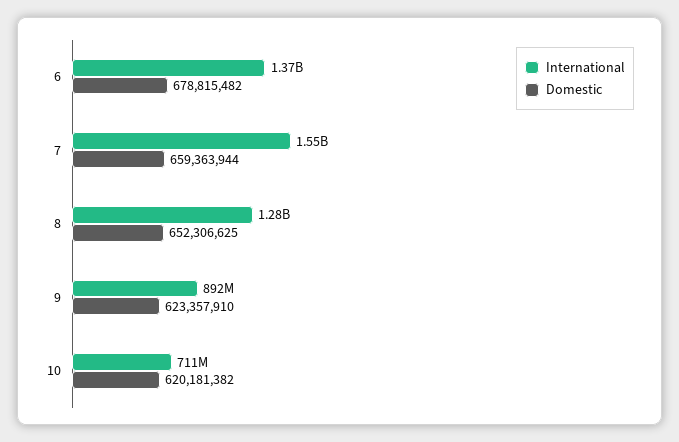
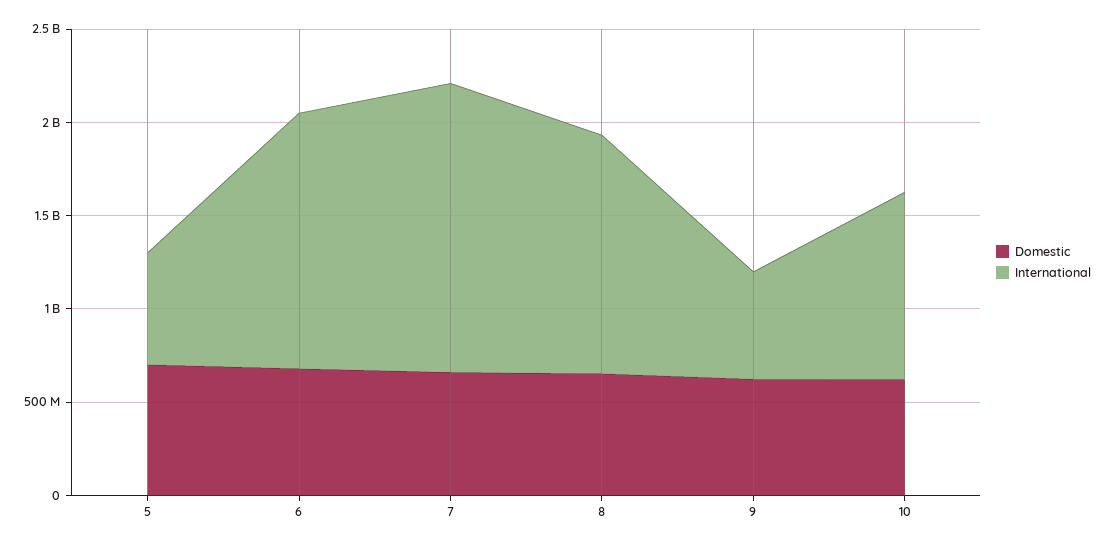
International, 9: 892000000 -> 600000000
International, 10: 711000000 -> 1000000000
Domestic, 5: none -> 700000000
International, 5: none -> 600000000

